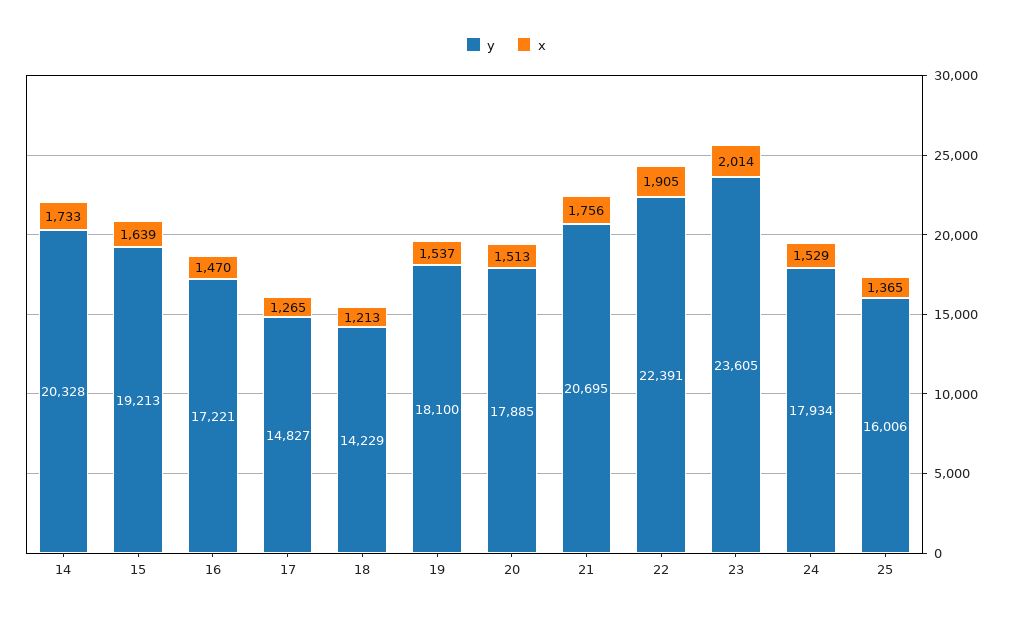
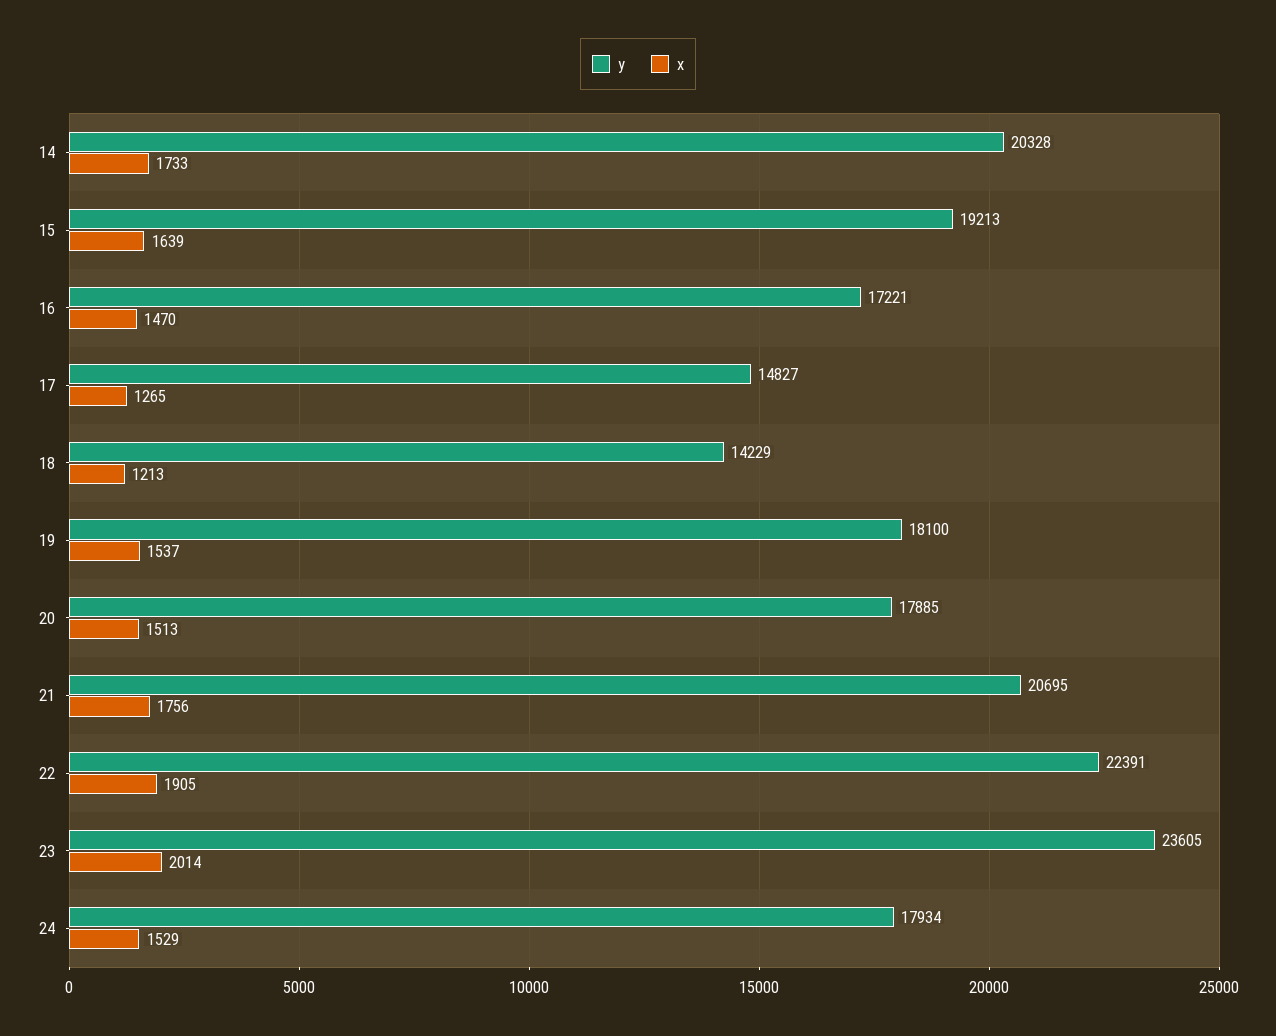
y, 25: 16006 -> none
x, 25: 1365 -> none

